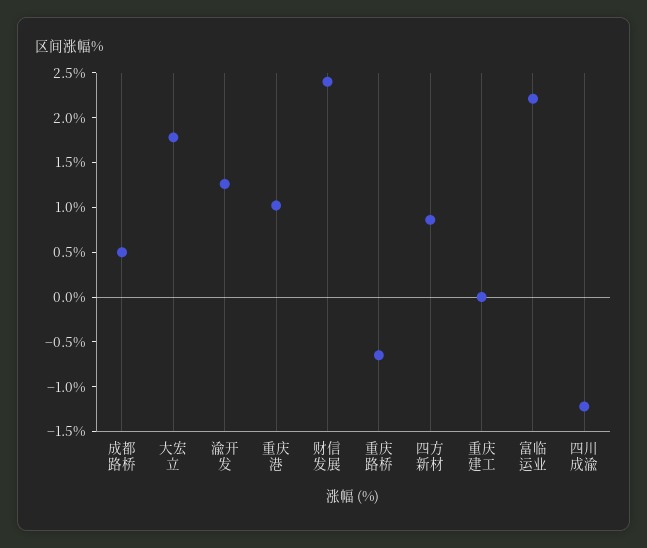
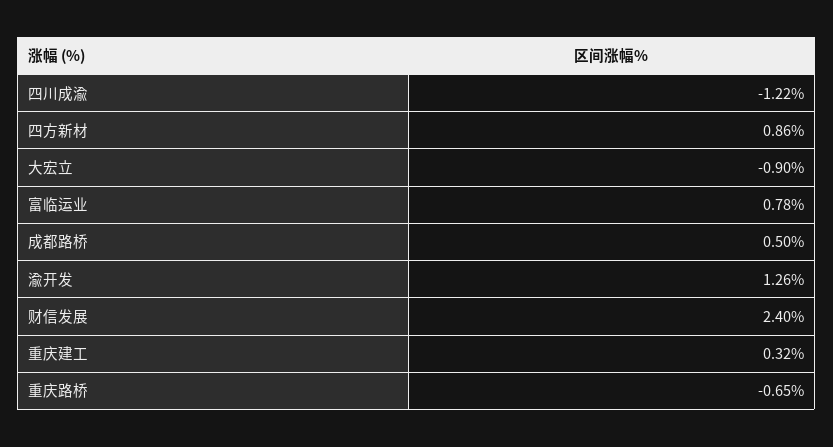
大宏立: 1.8 -> -0.9
重庆港: 1 -> none
重庆建工: 0 -> 0.32
富临运业: 2.2 -> 0.78

